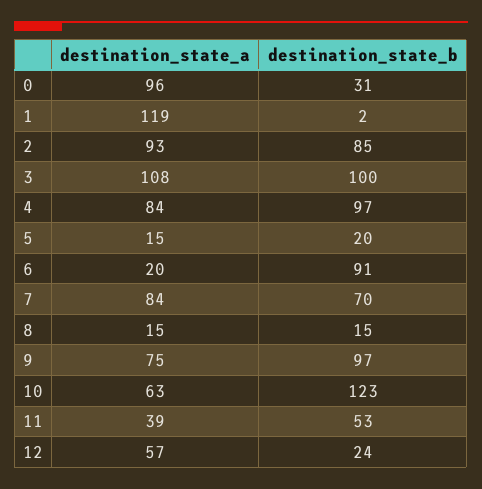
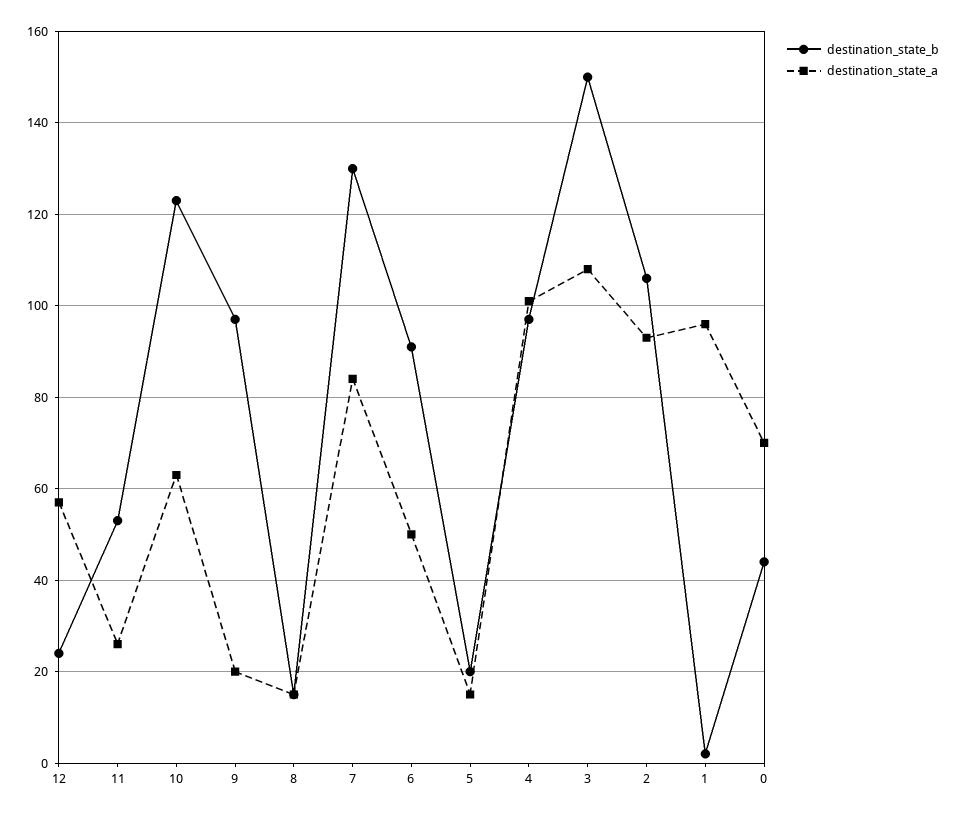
destination_state_a, 0: 96 -> 70
destination_state_b, 0: 31 -> 45
destination_state_a, 1: 119 -> 95
destination_state_b, 2: 85 -> 105
destination_state_b, 3: 100 -> 150
destination_state_a, 4: 84 -> 100
destination_state_a, 6: 20 -> 50
destination_state_b, 7: 70 -> 130
destination_state_a, 9: 75 -> 20
destination_state_a, 11: 39 -> 25

